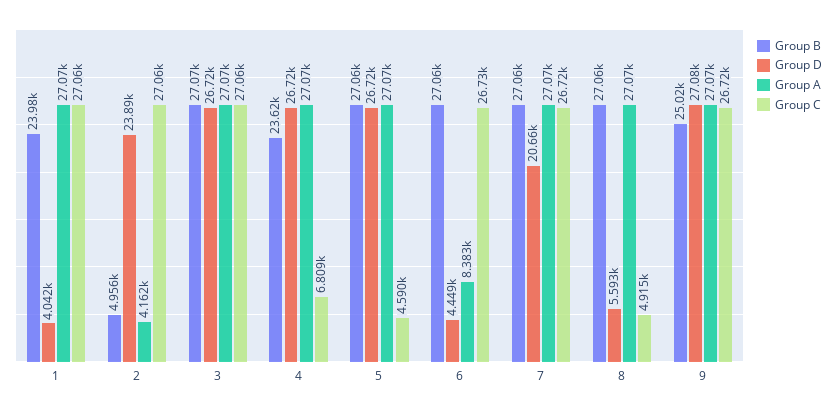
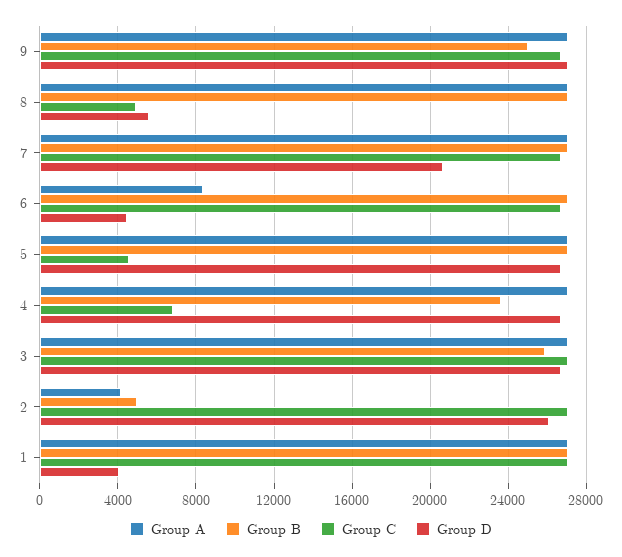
Group B, 1: 23980 -> 27000
Group D, 2: 23890 -> 26000
Group B, 3: 27070 -> 26000

